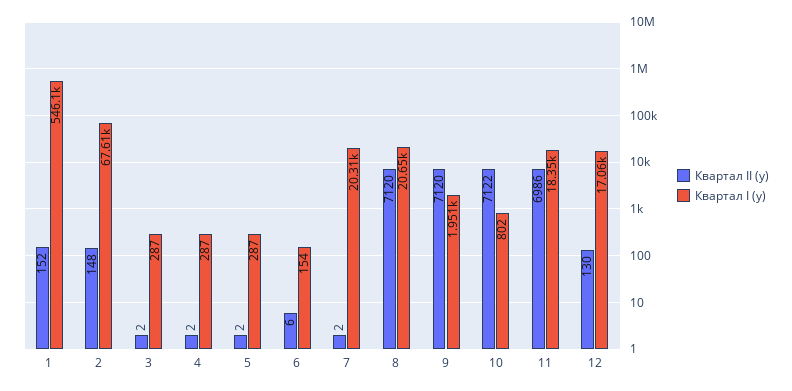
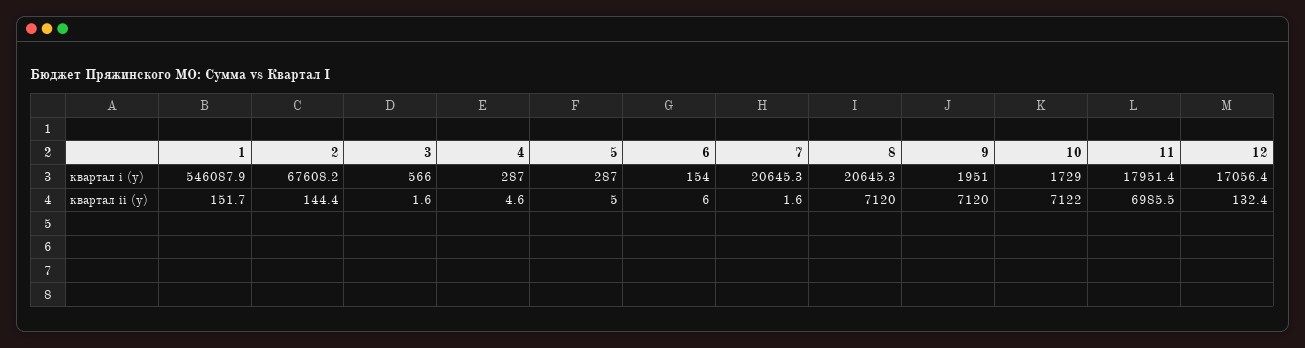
Квартал II (y), 2: 148 -> 144.4
Квартал I (y), 3: 287 -> 566
Квартал II (y), 4: 2 -> 4.6
Квартал II (y), 5: 2 -> 5
Квартал I (y), 7: 20310 -> 20645.3
Квартал I (y), 10: 802 -> 1729
Квартал I (y), 11: 18350 -> 17951.4
Квартал II (y), 12: 130 -> 132.4

